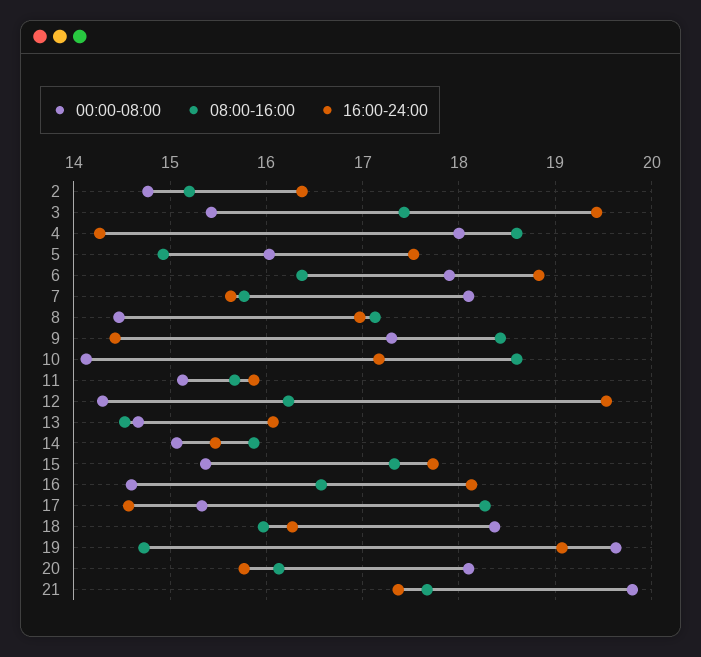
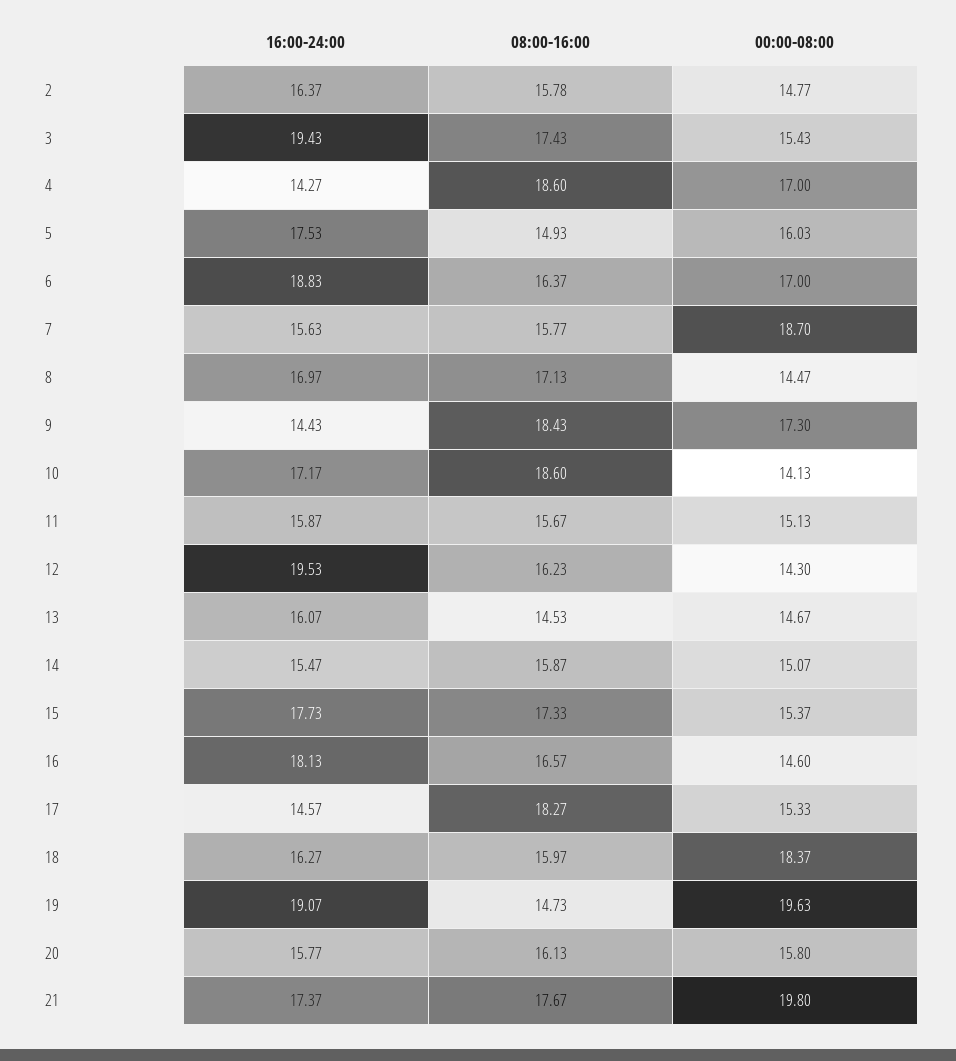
08:00-16:00, 2: 15.2 -> 15.78
00:00-08:00, 4: 18 -> 17
00:00-08:00, 6: 17.9 -> 17
00:00-08:00, 7: 18.1 -> 18.7
00:00-08:00, 20: 18.1 -> 15.8

